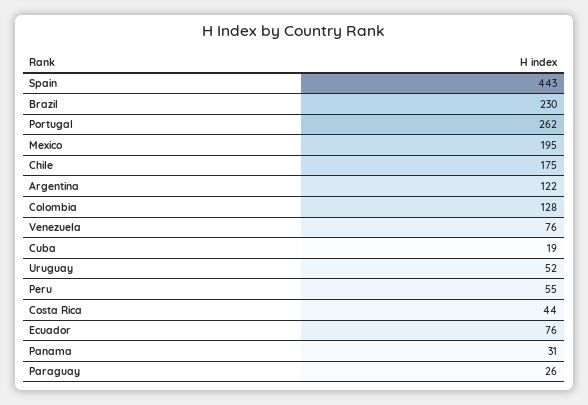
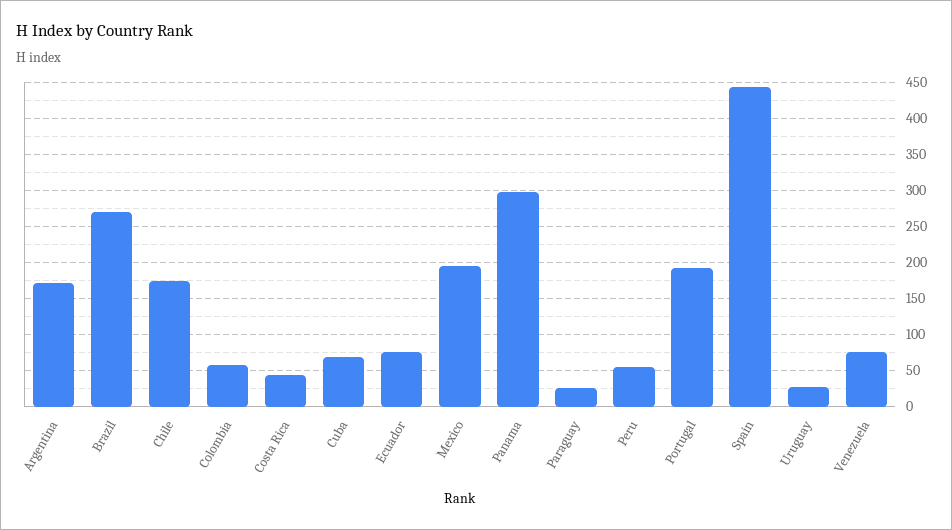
Brazil: 230 -> 270
Portugal: 262 -> 190
Argentina: 122 -> 170
Colombia: 128 -> 60
Cuba: 19 -> 70
Uruguay: 52 -> 30
Panama: 31 -> 300

